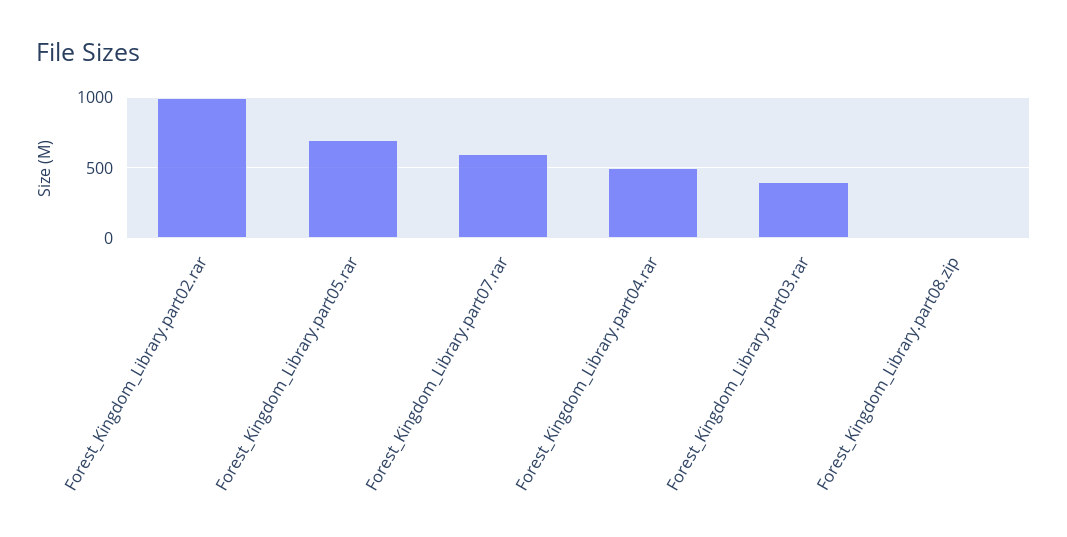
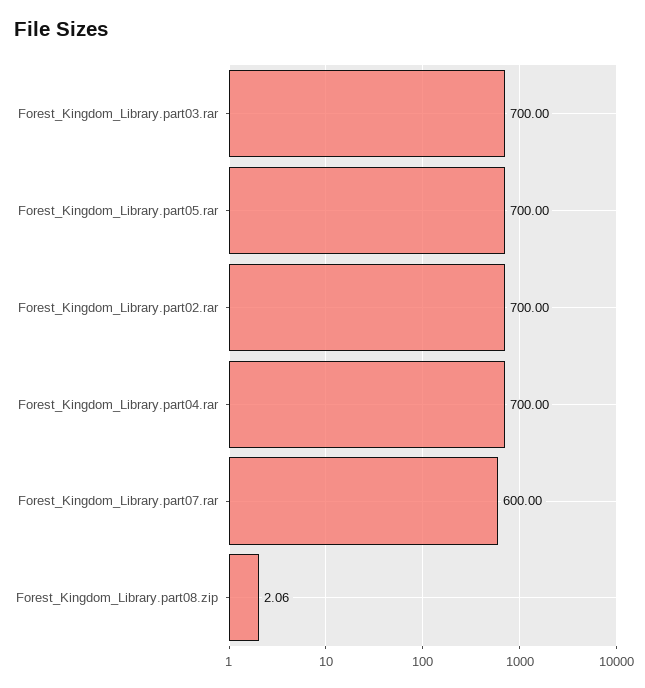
Forest_Kingdom_Library.part02.rar: 1000 -> 700
Forest_Kingdom_Library.part04.rar: 500 -> 700
Forest_Kingdom_Library.part03.rar: 400 -> 700

